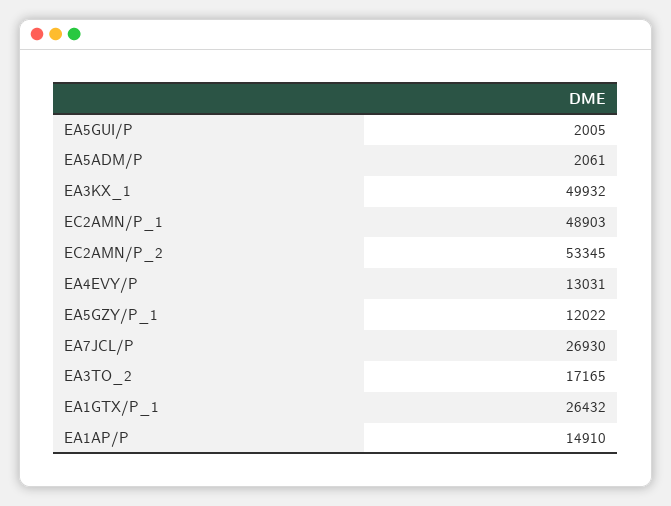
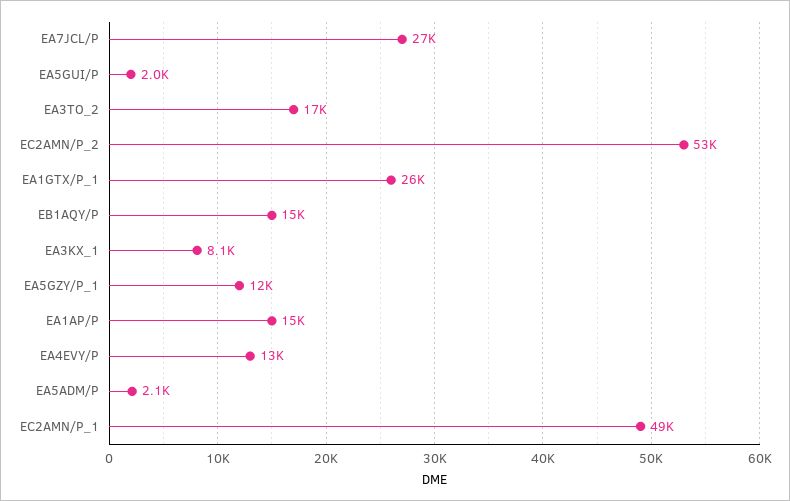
EA3KX_1: 49932 -> 8100
EB1AQY/P: none -> 15000

